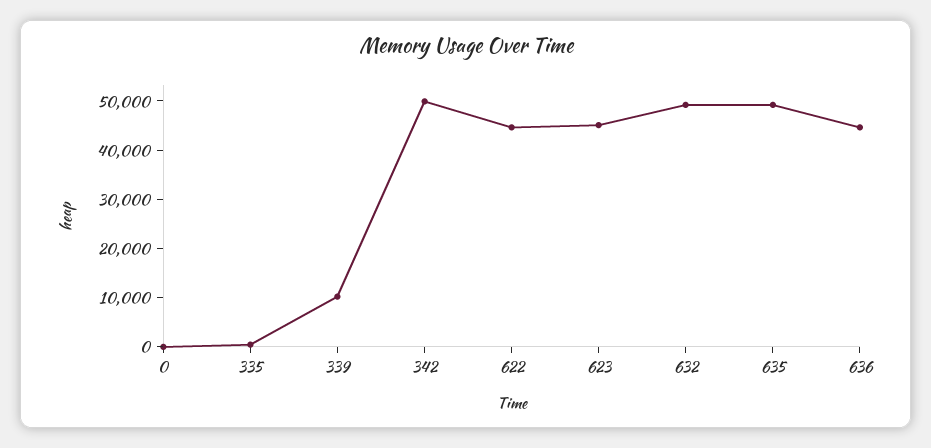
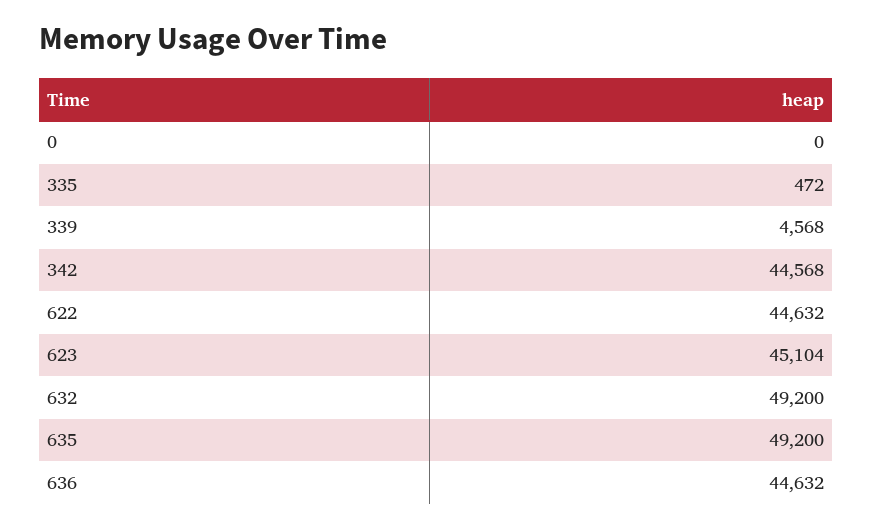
339: 10000 -> 4568
342: 50000 -> 44568

